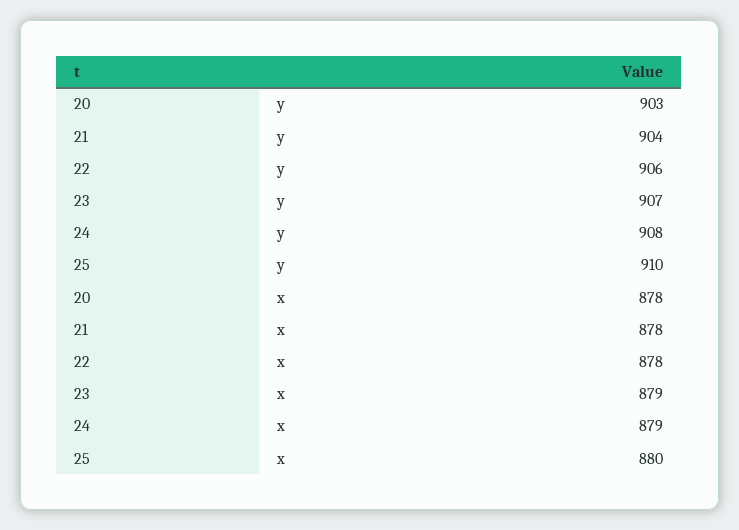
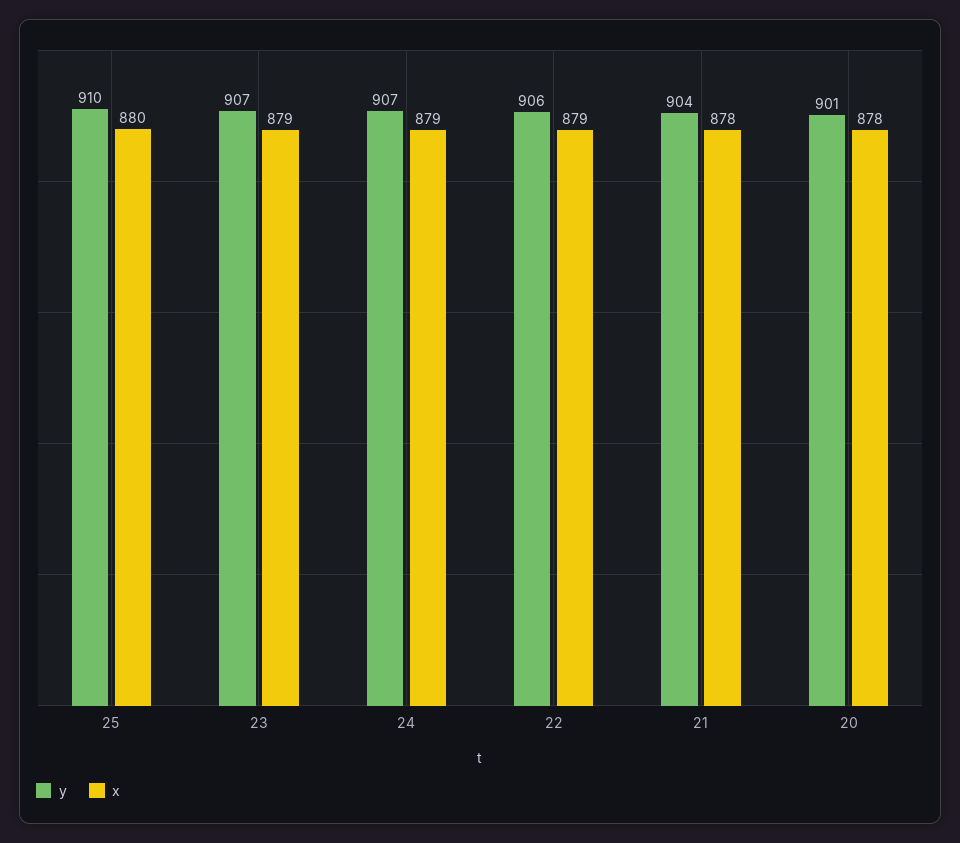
y, 20: 903 -> 901
y, 24: 908 -> 907
x, 22: 878 -> 879

